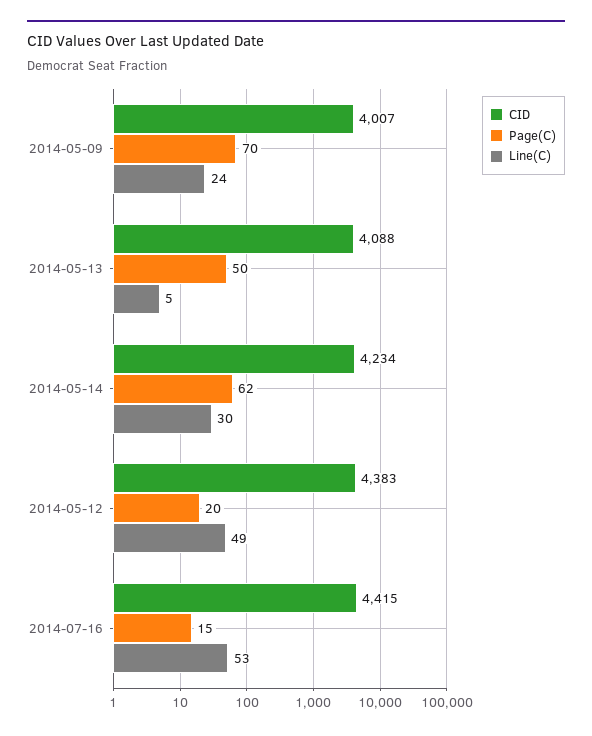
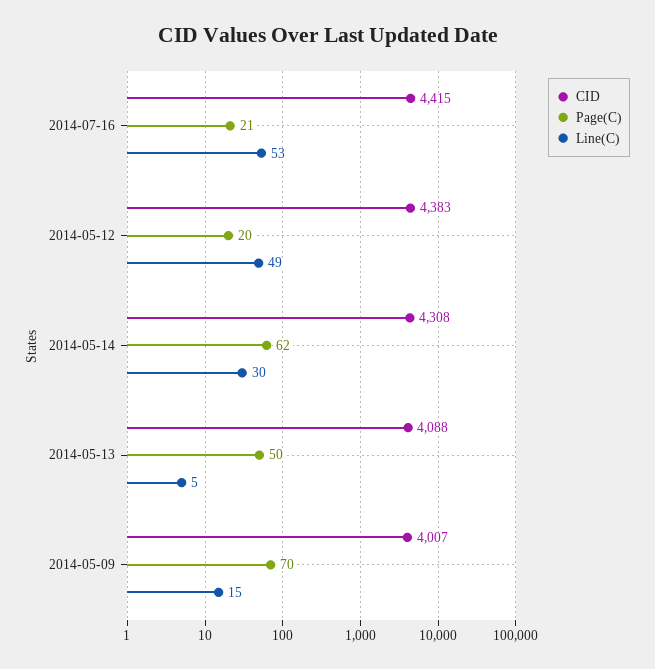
Line(C), 2014-05-09: 24 -> 15
CID, 2014-05-14: 4234 -> 4308
Page(C), 2014-07-16: 15 -> 21

